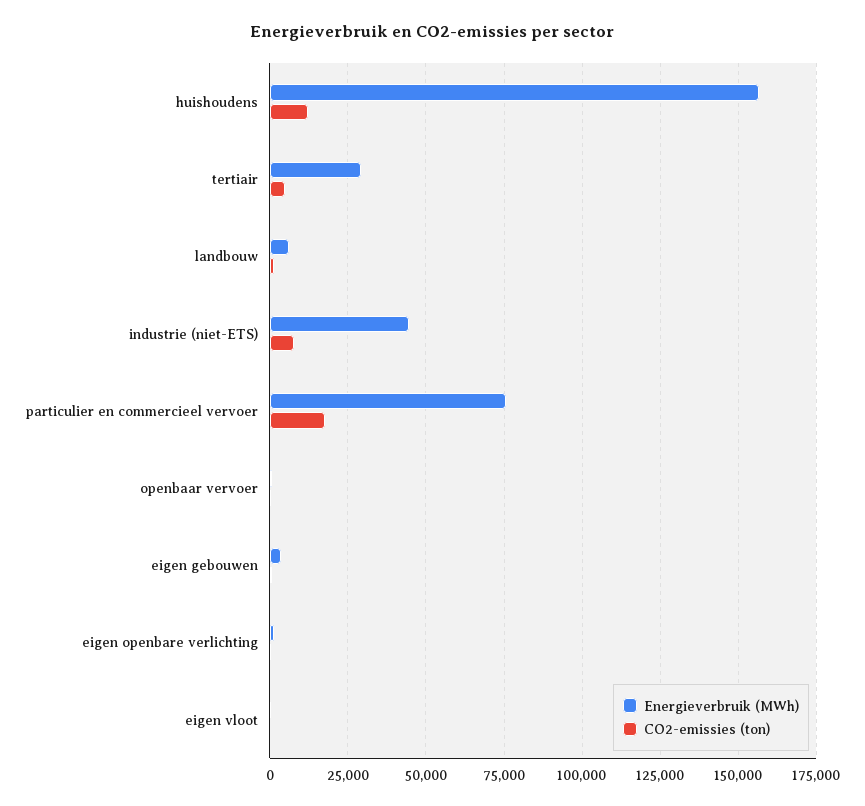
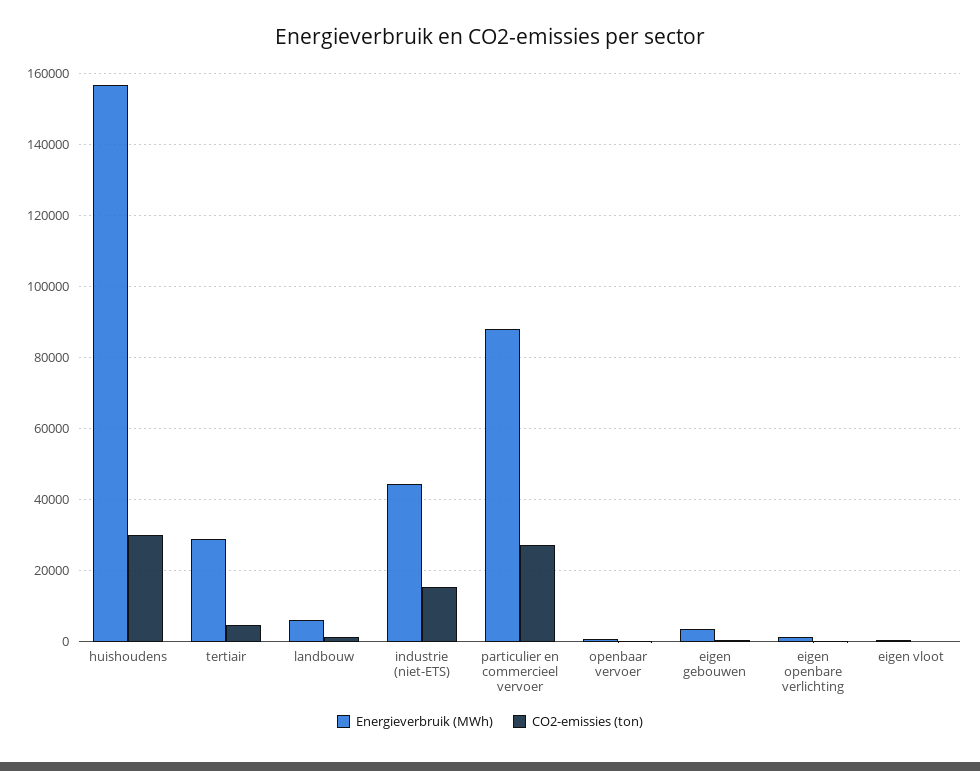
CO2-emissies (ton), huishoudens: 12500 -> 30000
CO2-emissies (ton), industrie (niet-ETS): 7500 -> 16000
Energieverbruik (MWh), particulier en commercieel vervoer: 75000 -> 88000
CO2-emissies (ton), particulier en commercieel vervoer: 17500 -> 28000

